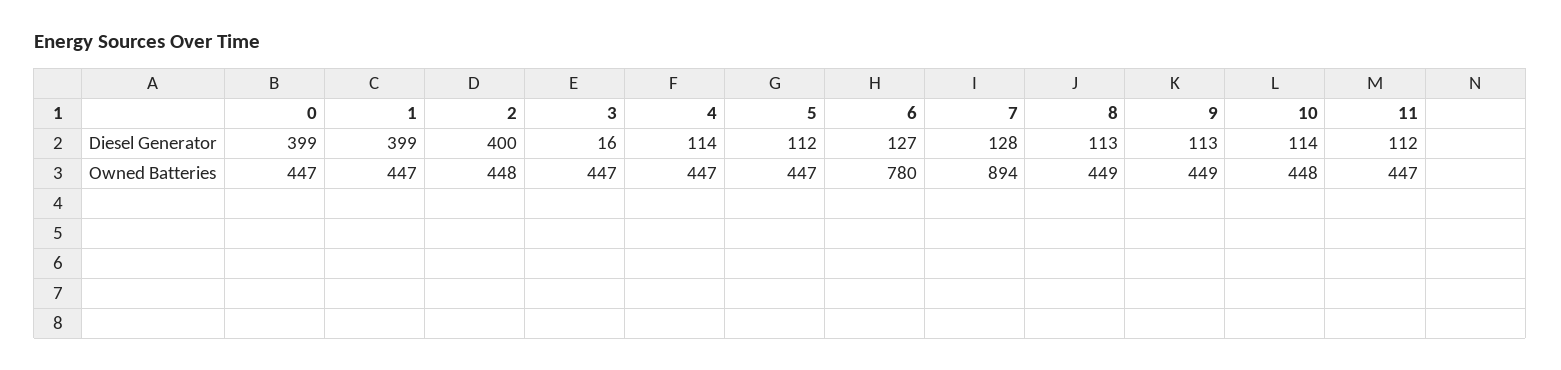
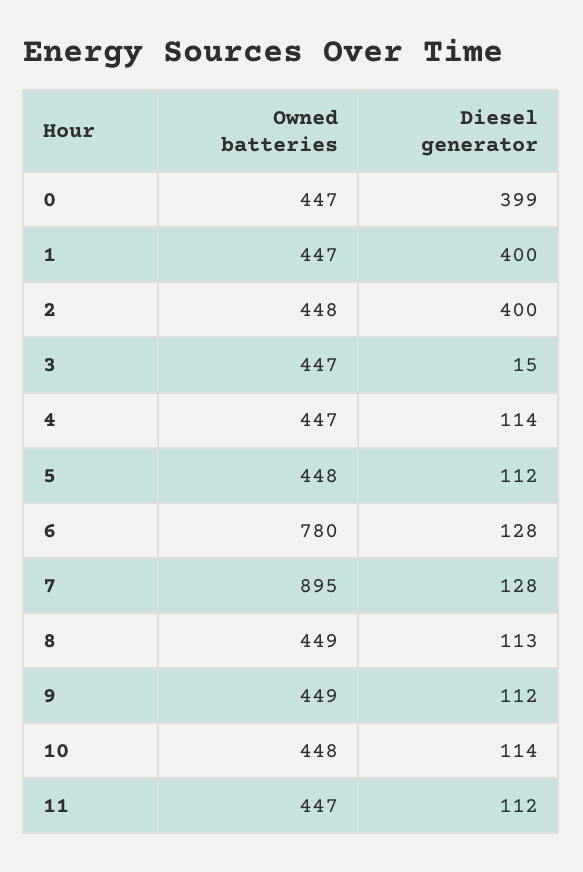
1, Diesel Generator: 399 -> 400
3, Diesel Generator: 16 -> 15
6, Diesel Generator: 127 -> 128
9, Diesel Generator: 113 -> 112
5, Owned Batteries: 447 -> 448
7, Owned Batteries: 894 -> 895

